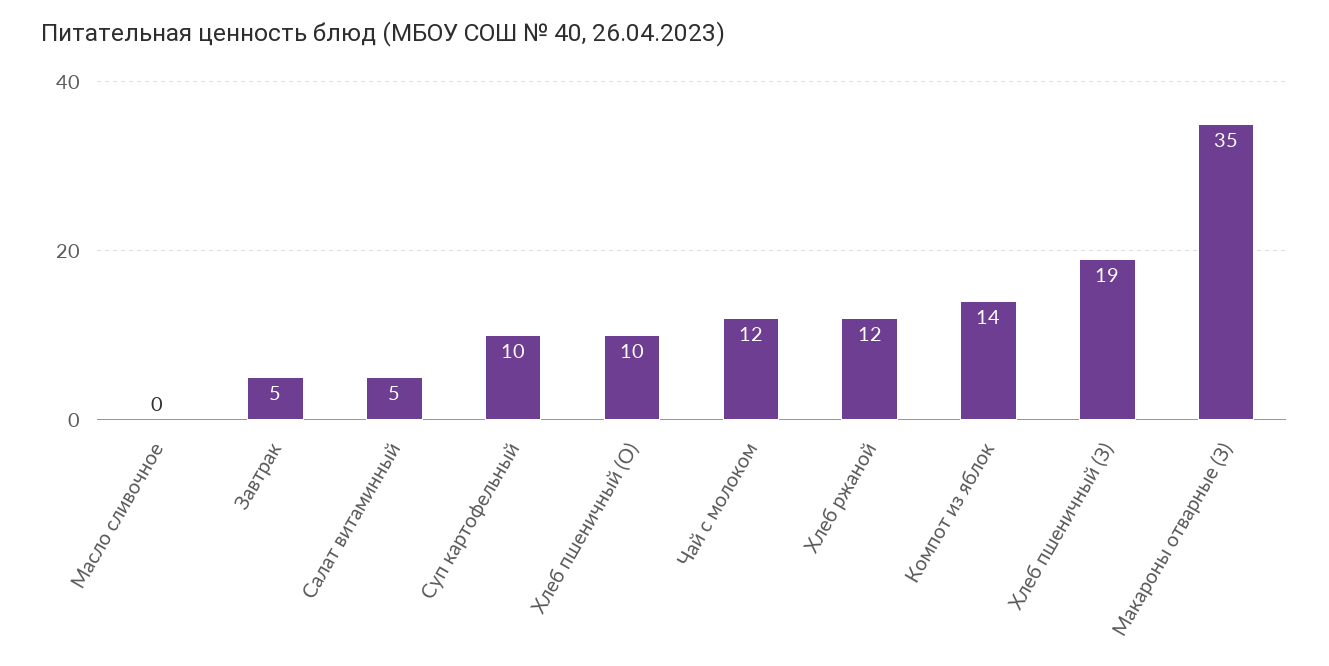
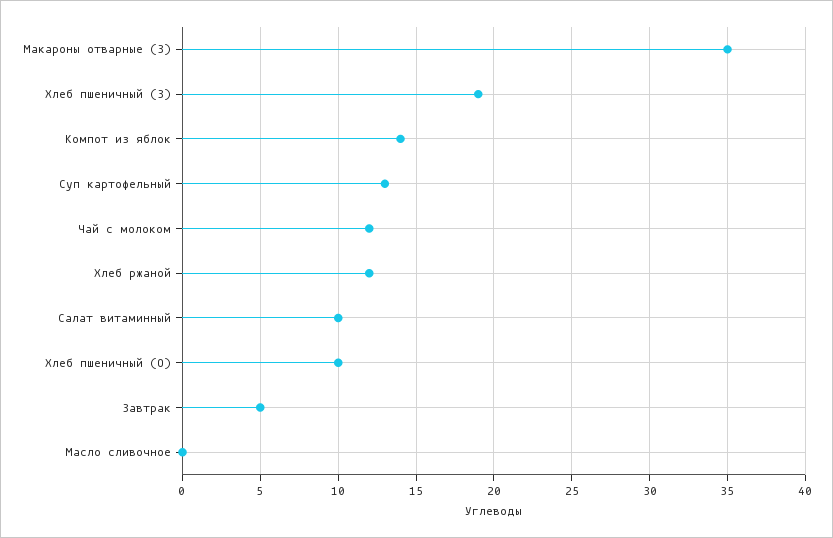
Салат витаминный: 5 -> 10
Суп картофельный: 10 -> 13

